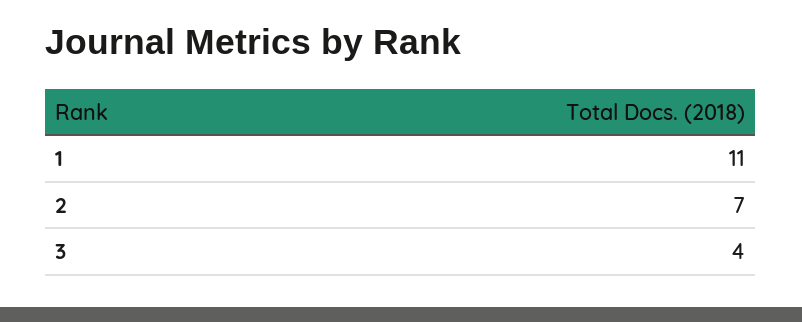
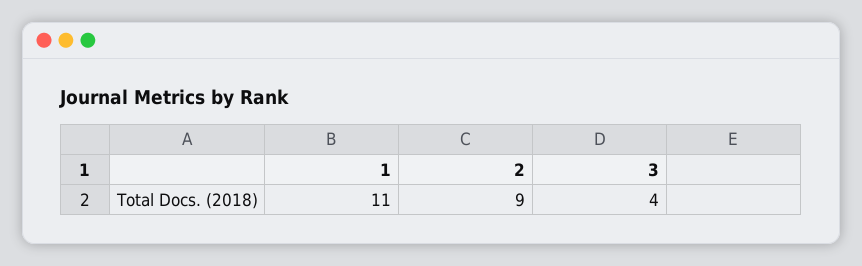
2: 7 -> 9

